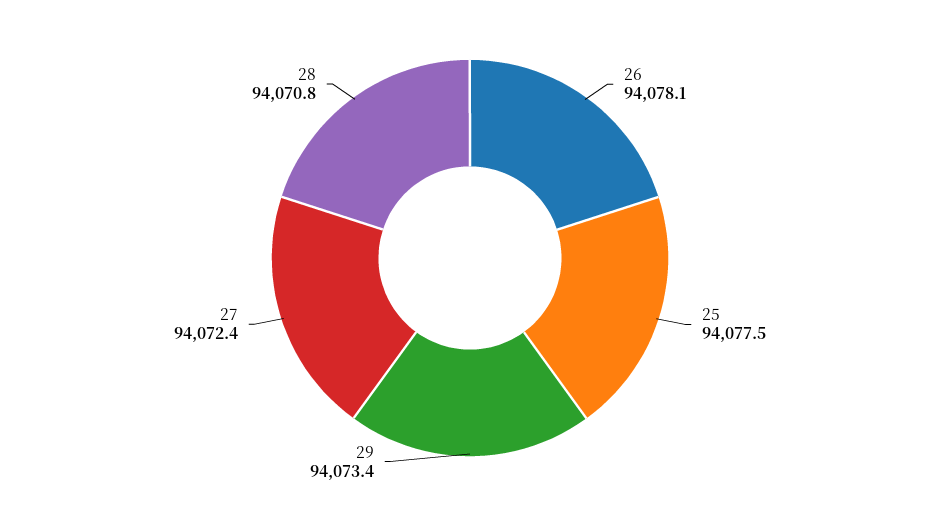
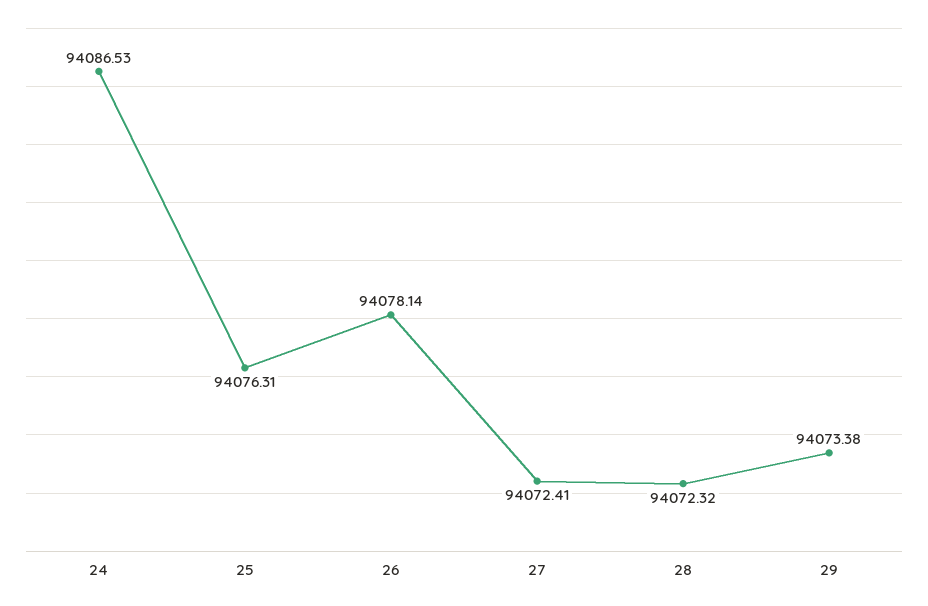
25: 94077.5 -> 94076.31
28: 94070.8 -> 94072.32
24: none -> 94086.53

